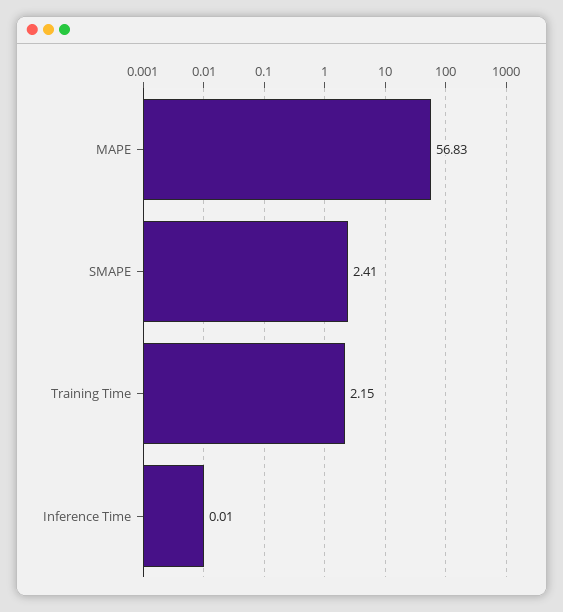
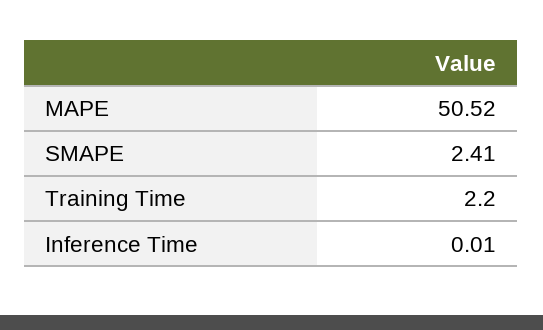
MAPE: 56.83 -> 50.52
Training Time: 2.15 -> 2.2

